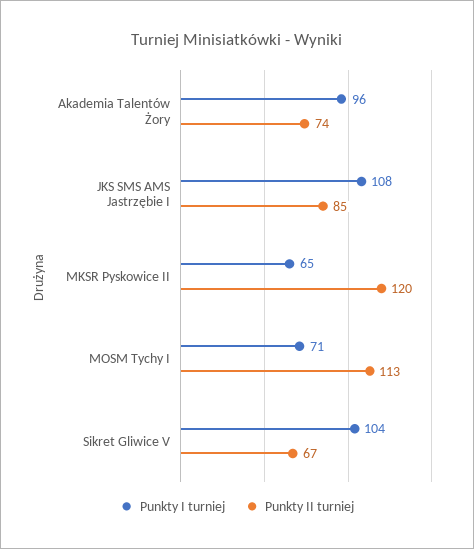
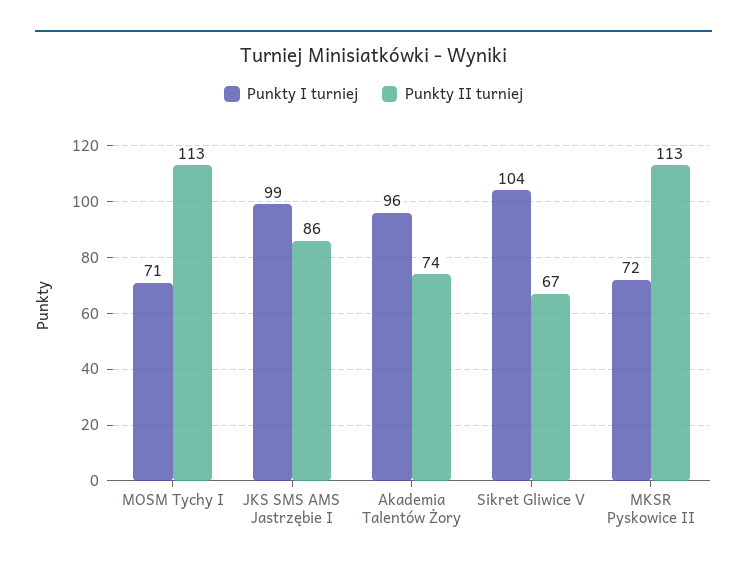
Punkty I turniej, JKS SMS AMS Jastrzębie I: 108 -> 99
Punkty II turniej, JKS SMS AMS Jastrzębie I: 85 -> 86
Punkty I turniej, MKSR Pyskowice II: 65 -> 72
Punkty II turniej, MKSR Pyskowice II: 120 -> 113

